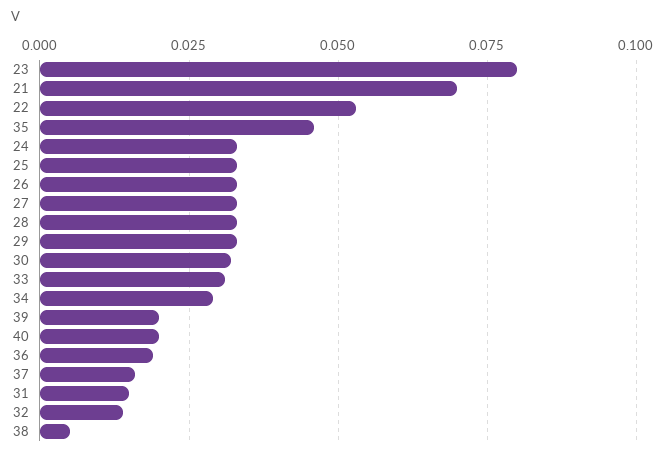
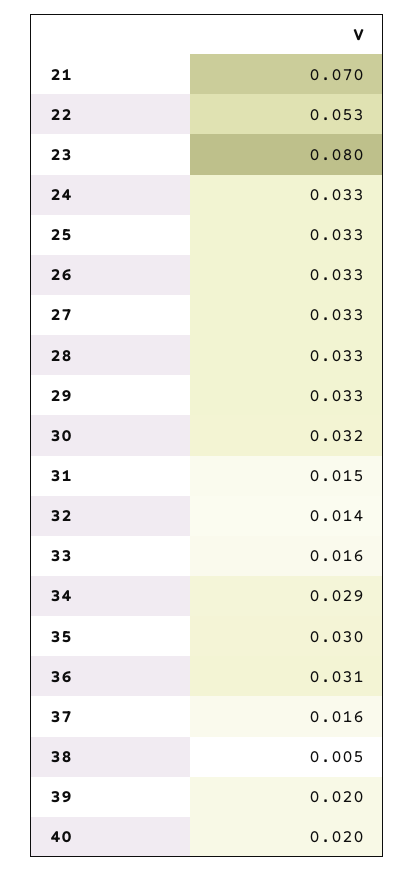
35: 0.045 -> 0.03
33: 0.03 -> 0.016
36: 0.02 -> 0.031

